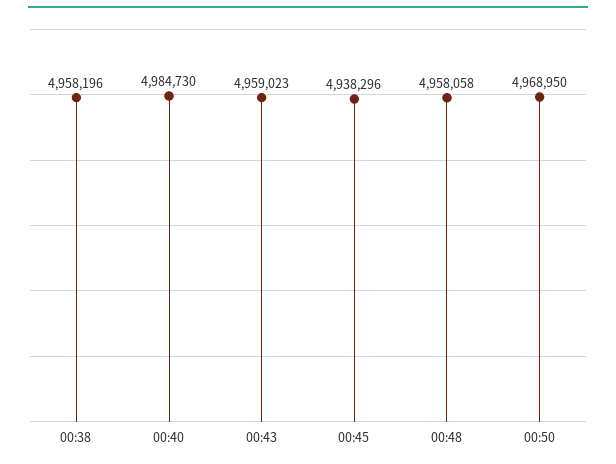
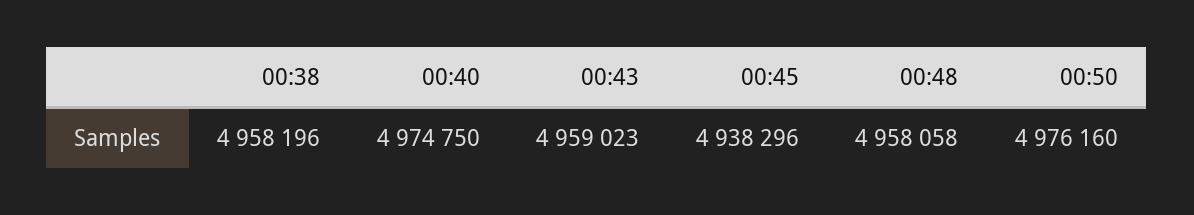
00:40: 4984730 -> 4974750
00:50: 4968950 -> 4976160

